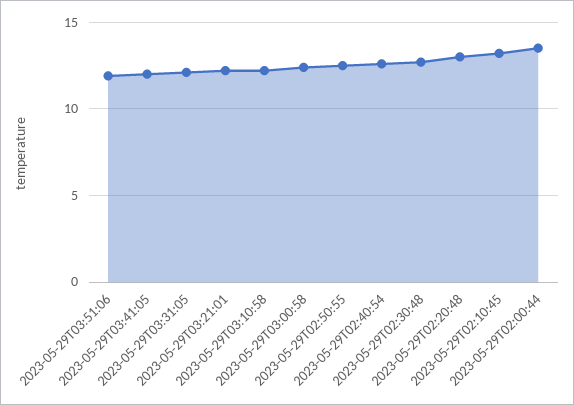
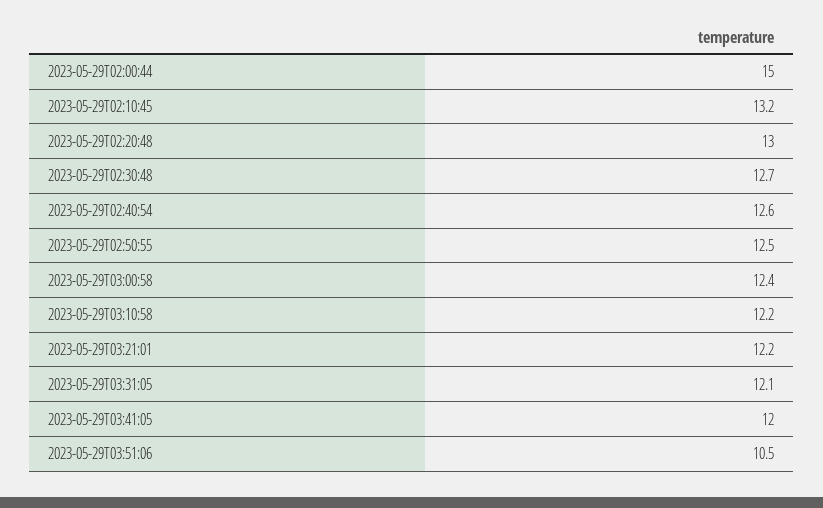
2023-05-29T03:51:06: 12 -> 10.5
2023-05-29T02:00:44: 13.5 -> 15

